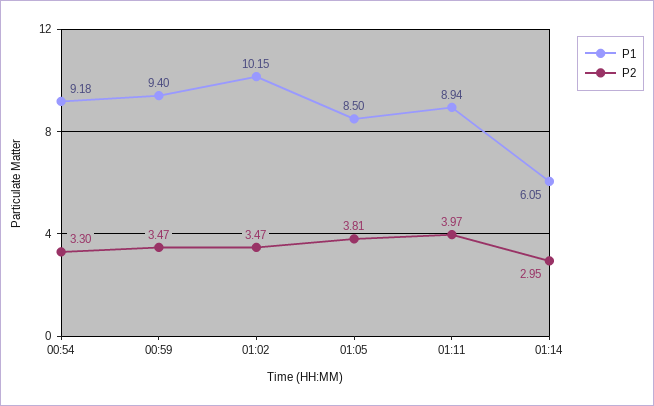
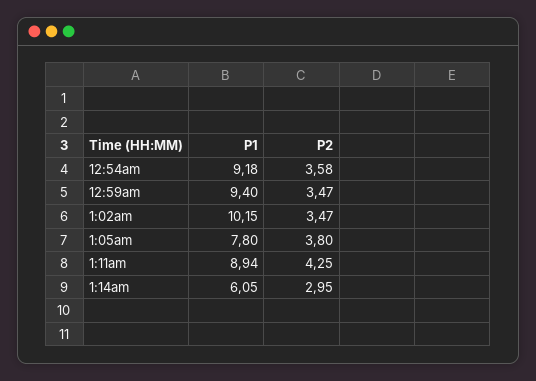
P2, 00:54: 3.3 -> 3.58
P1, 01:05: 8.5 -> 7.8
P2, 01:05: 3.81 -> 3.8
P2, 01:11: 3.97 -> 4.25

